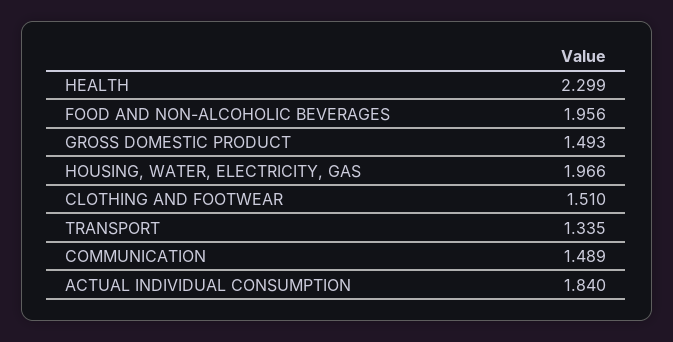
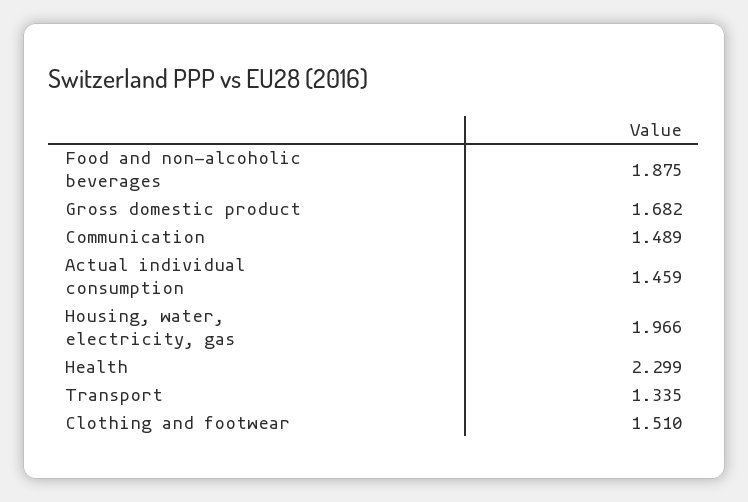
FOOD AND NON-ALCOHOLIC BEVERAGES: 1.956 -> 1.875
GROSS DOMESTIC PRODUCT: 1.493 -> 1.682
ACTUAL INDIVIDUAL CONSUMPTION: 1.84 -> 1.459

